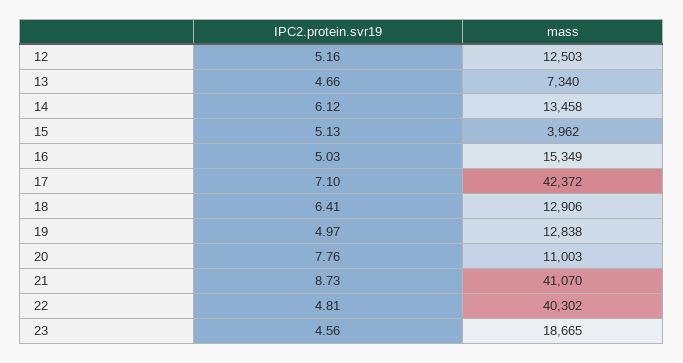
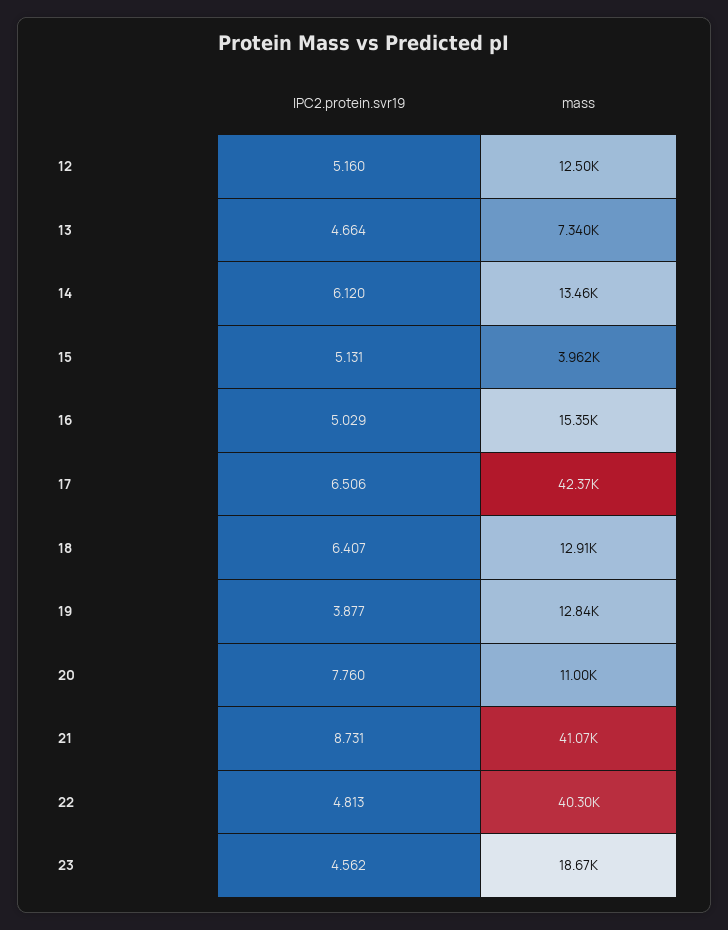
IPC2.protein.svr19, 17: 7.1 -> 6.506
IPC2.protein.svr19, 19: 4.97 -> 3.877

